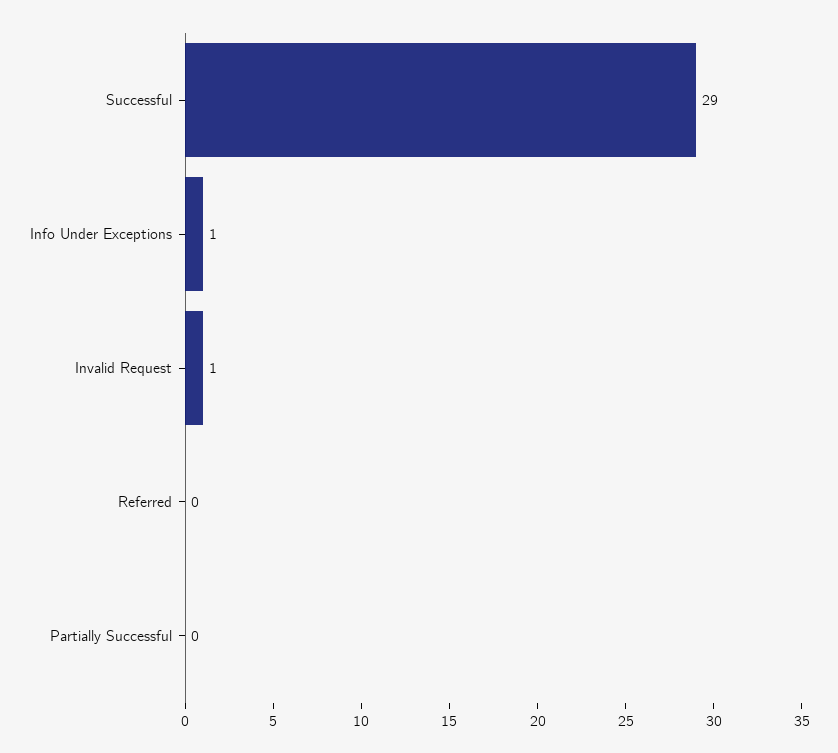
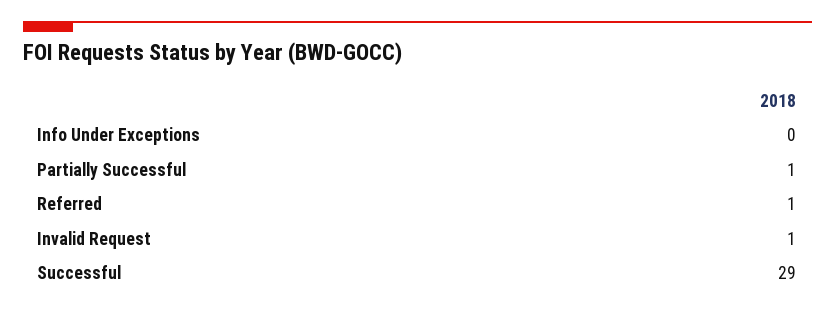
Info Under Exceptions: 1 -> 0
Referred: 0 -> 1
Partially Successful: 0 -> 1

